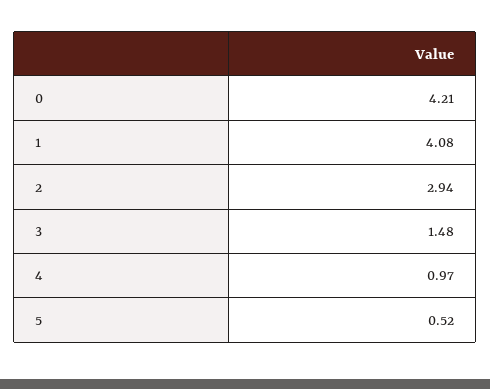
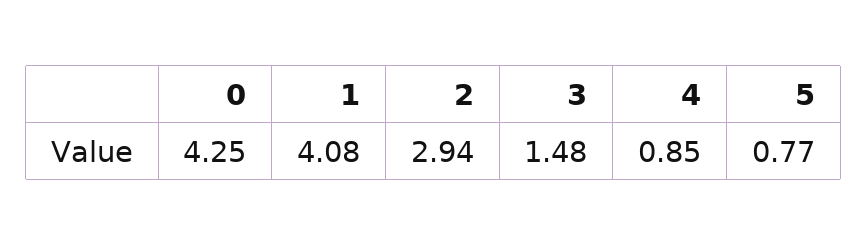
0: 4.21 -> 4.25
4: 0.97 -> 0.85
5: 0.52 -> 0.77

